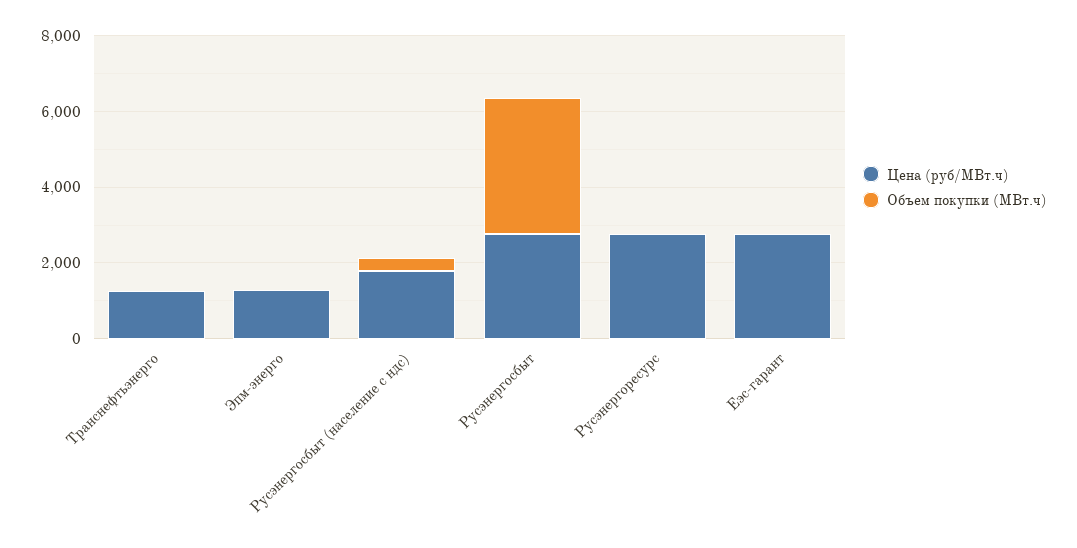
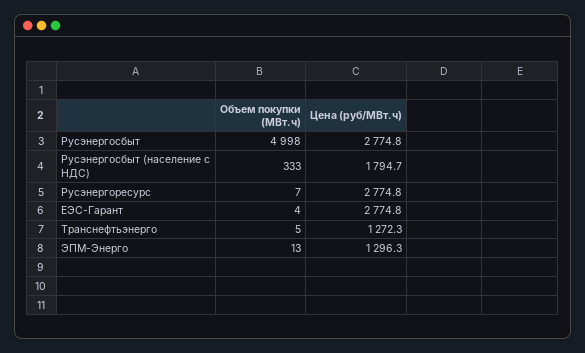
Объем покупки (МВт.ч), Русэнергосбыт: 3500 -> 4998

